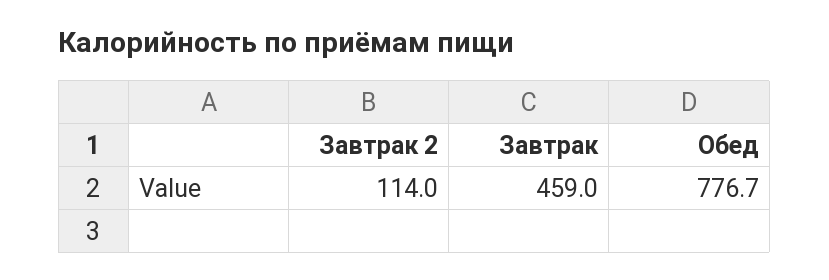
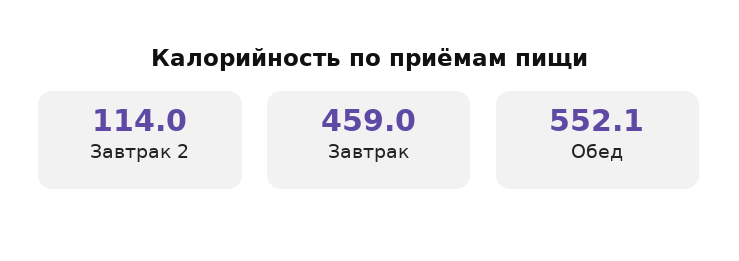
Обед: 776.7 -> 552.1

